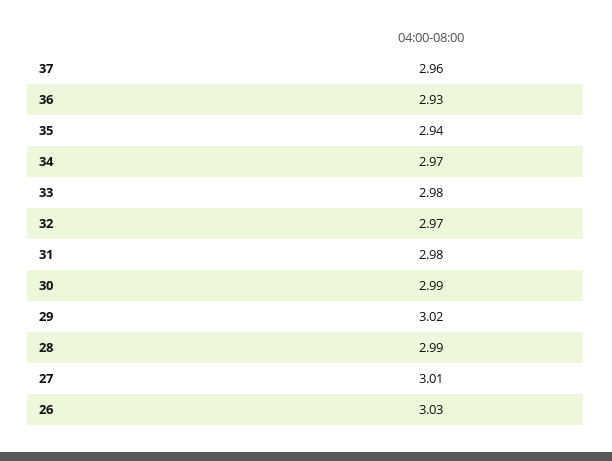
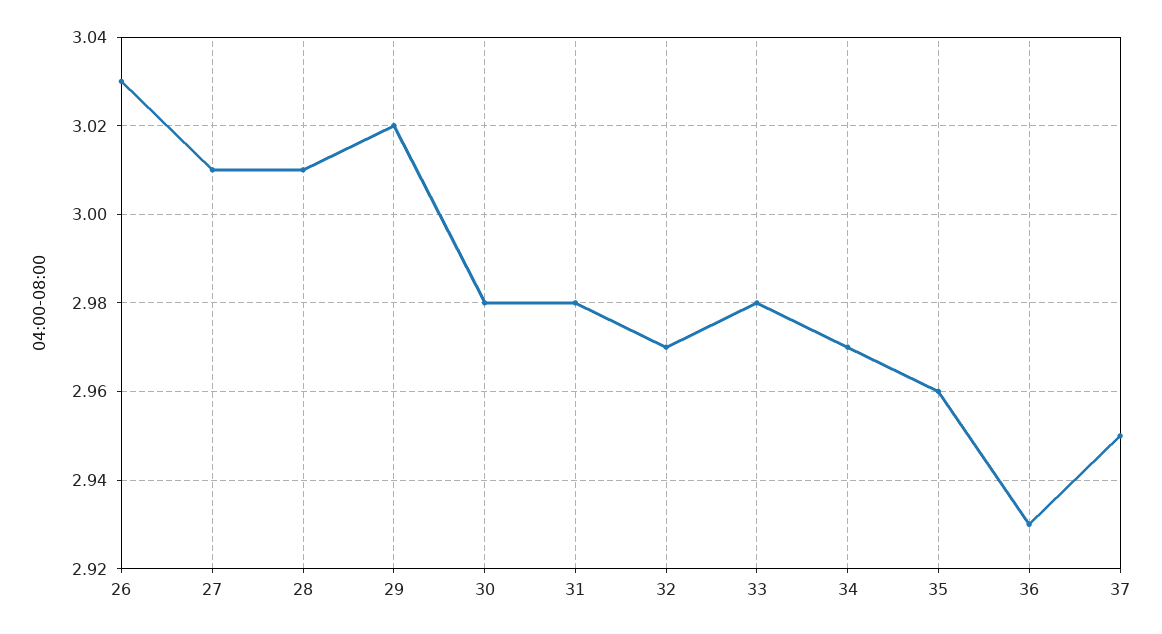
37: 2.96 -> 2.95
35: 2.94 -> 2.96
30: 2.99 -> 2.98
28: 2.99 -> 3.01

